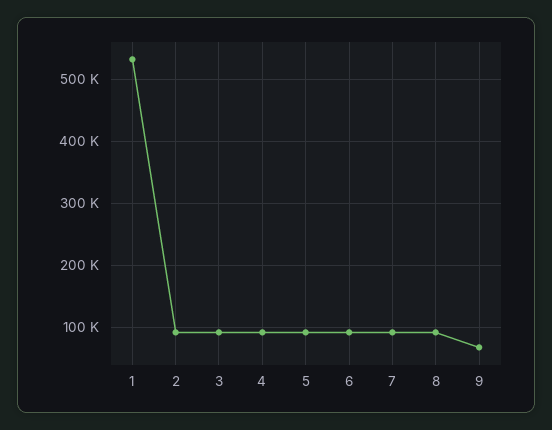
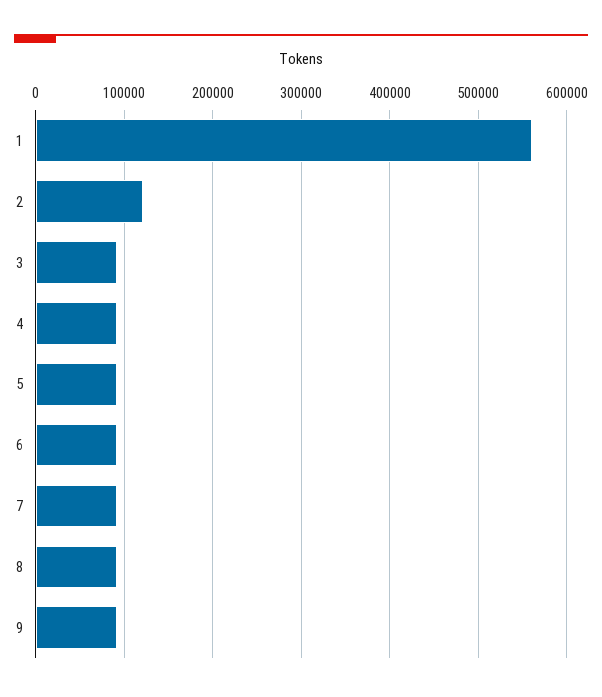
1: 530000 -> 560000
2: 90000 -> 120000
9: 70000 -> 90000

